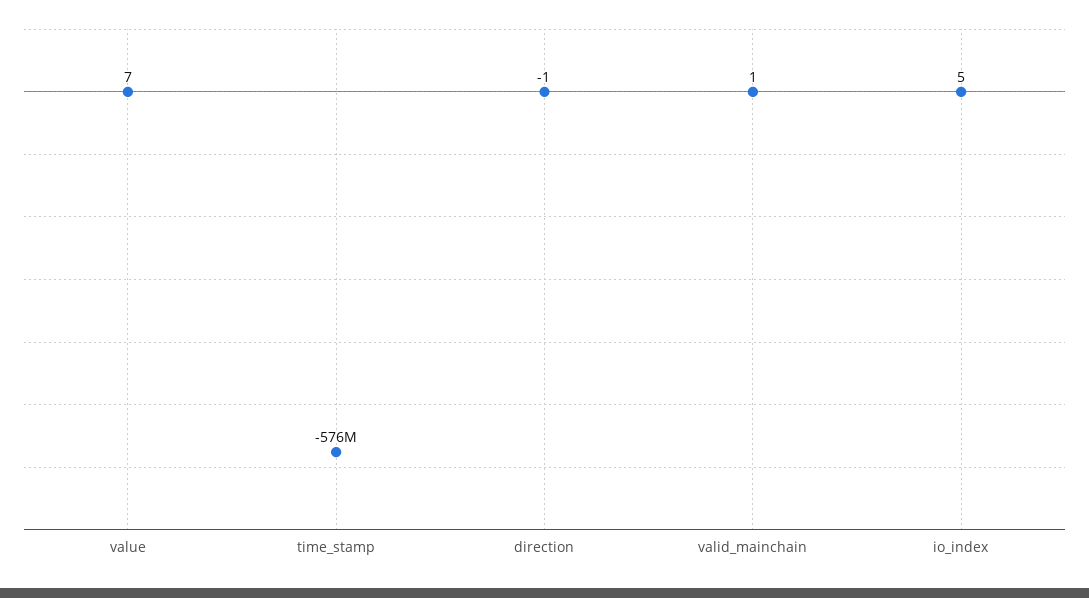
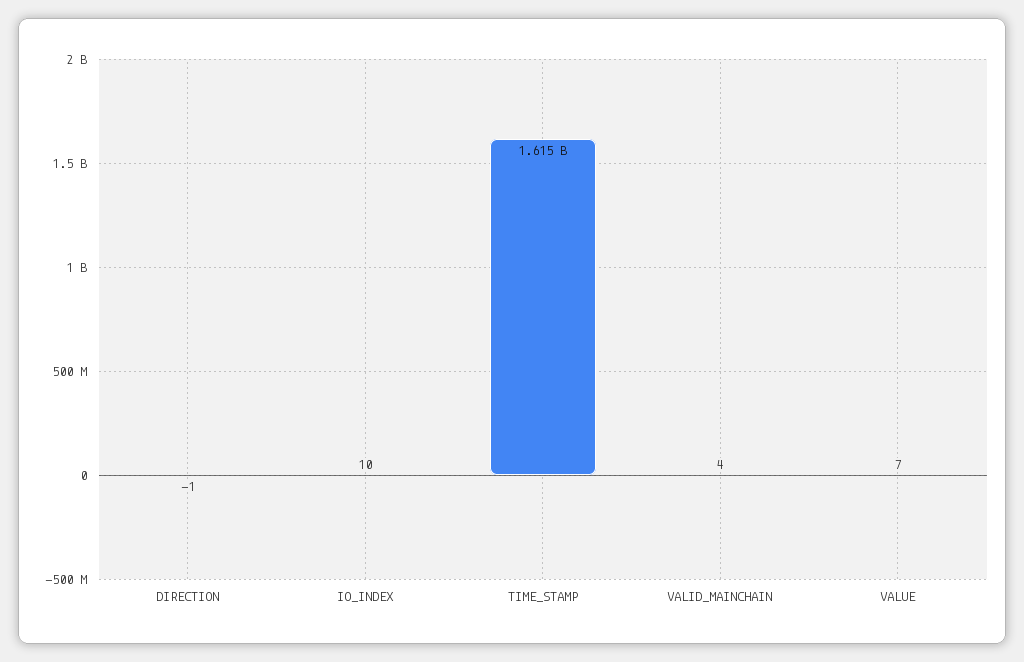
time_stamp: -576000000 -> 1615000000
valid_mainchain: 1 -> 4
io_index: 5 -> 10

